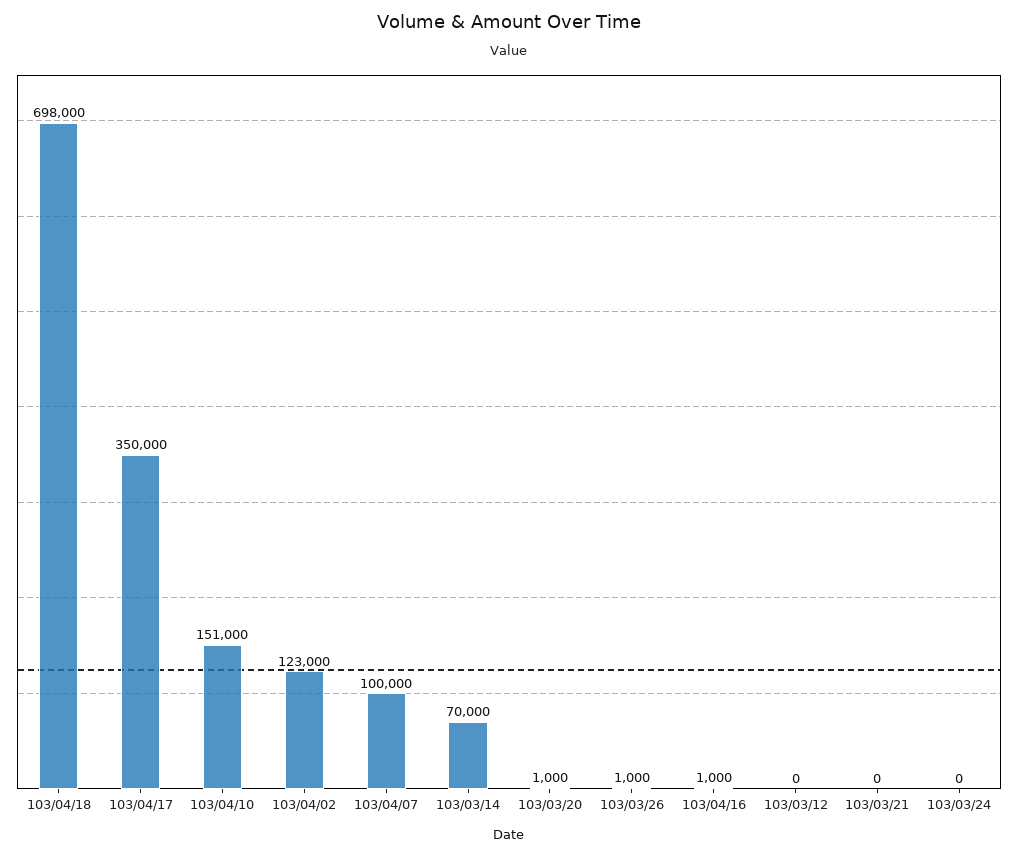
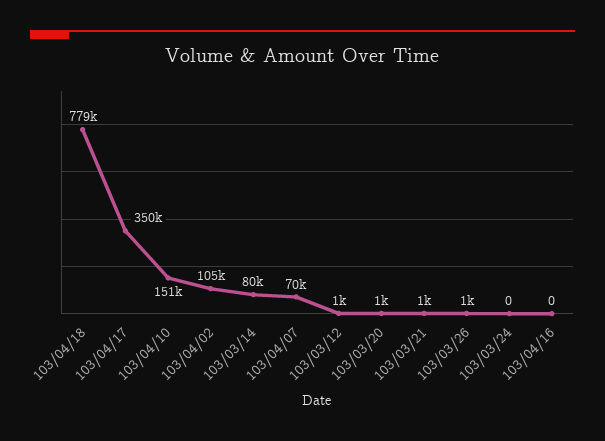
103/04/18: 698000 -> 779000
103/04/02: 123000 -> 105000
103/04/07: 100000 -> 70000
103/03/14: 70000 -> 80000
103/04/16: 1000 -> 0
103/03/12: 0 -> 1000
103/03/21: 0 -> 1000

